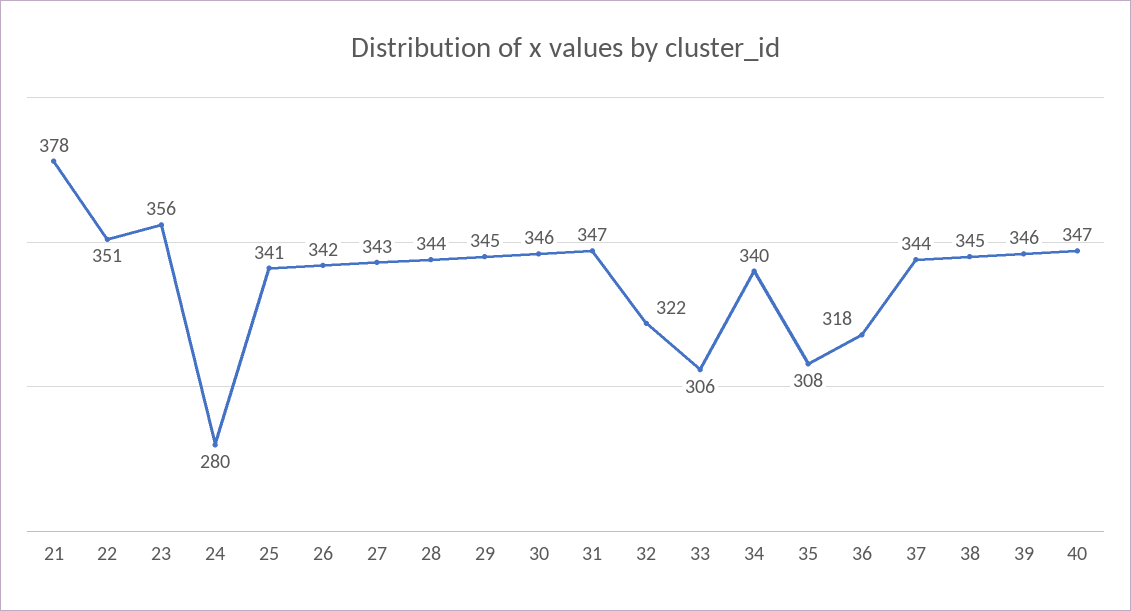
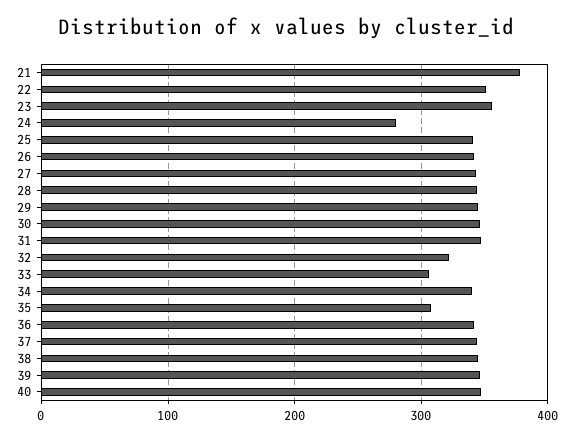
36: 318 -> 340

